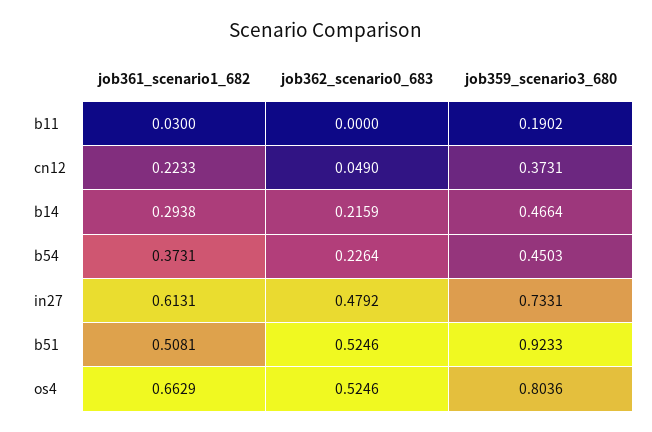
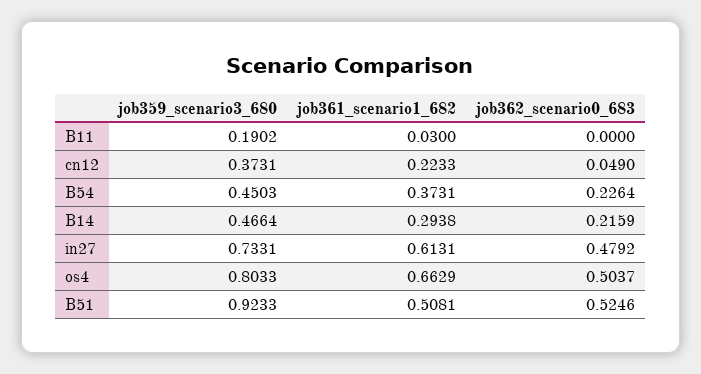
job362_scenario0_683, os4: 0.5246 -> 0.5037
job359_scenario3_680, os4: 0.8036 -> 0.8033

